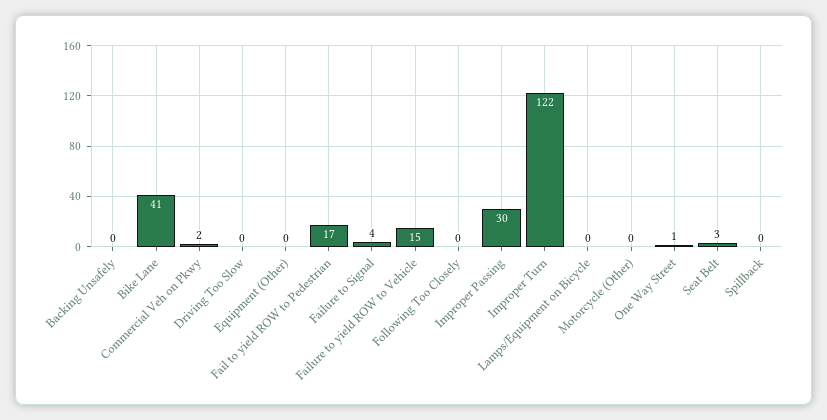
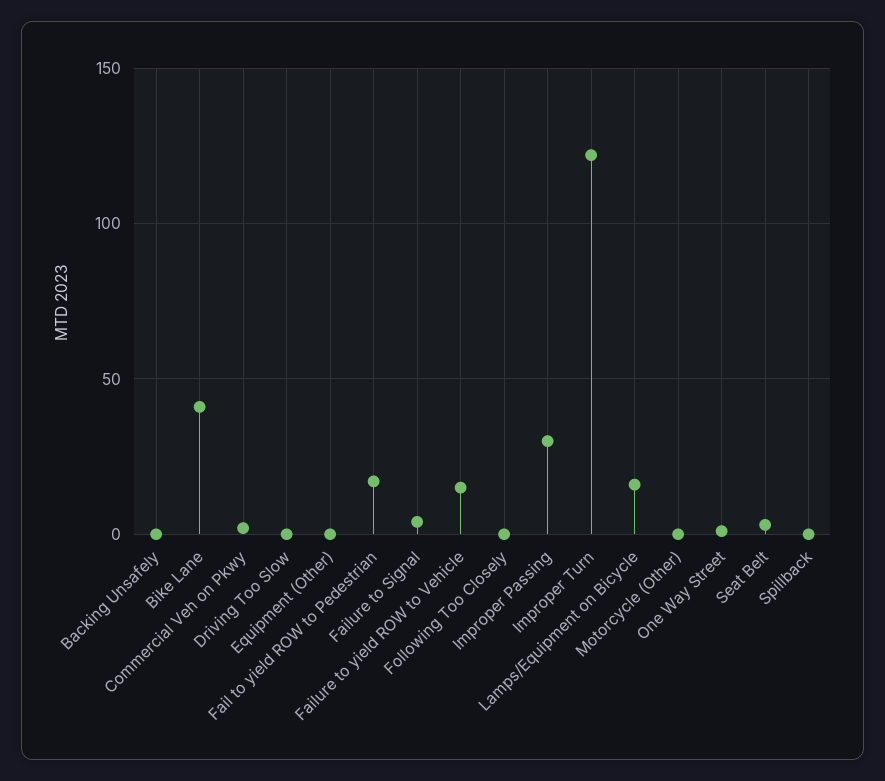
Lamps/Equipment on Bicycle: 0 -> 15

